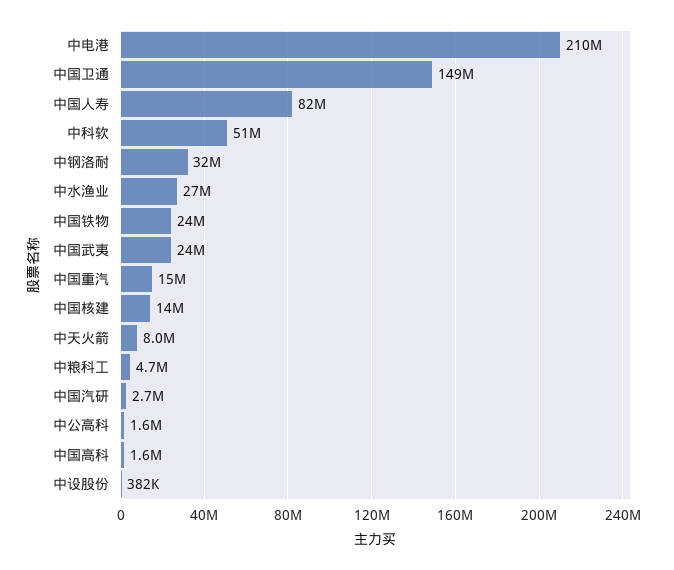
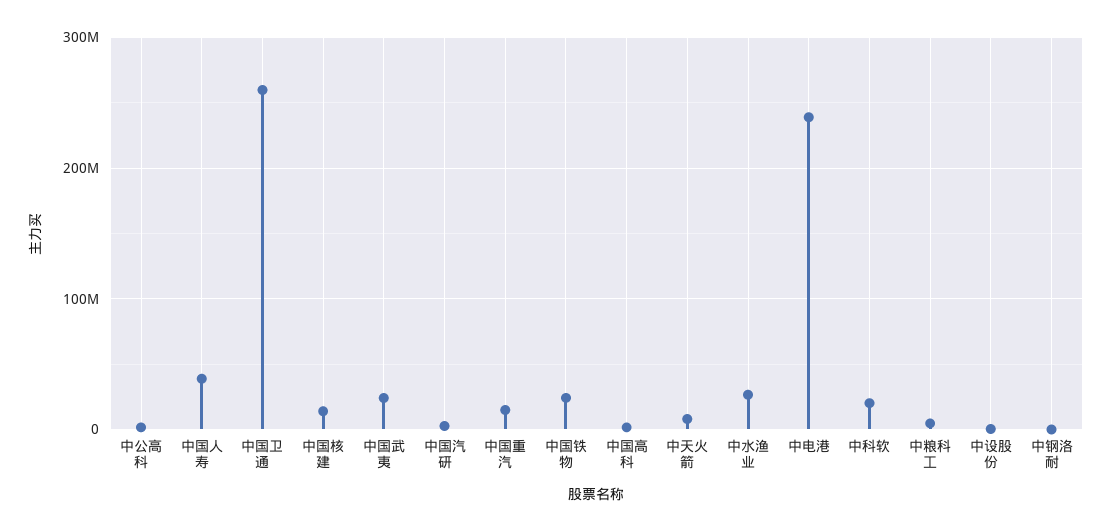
中电港: 210000000 -> 240000000
中国卫通: 149000000 -> 260000000
中国人寿: 82000000 -> 40000000
中科软: 51000000 -> 20000000
中钢洛耐: 32000000 -> 0

